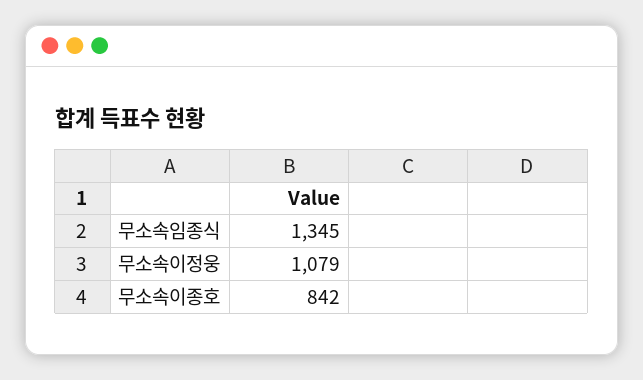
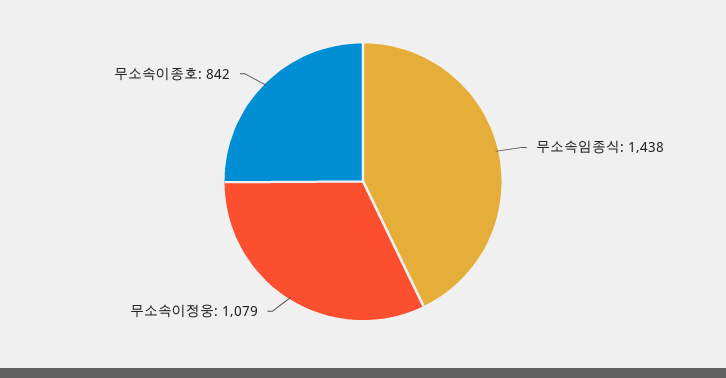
무소속임종식: 1345 -> 1438

